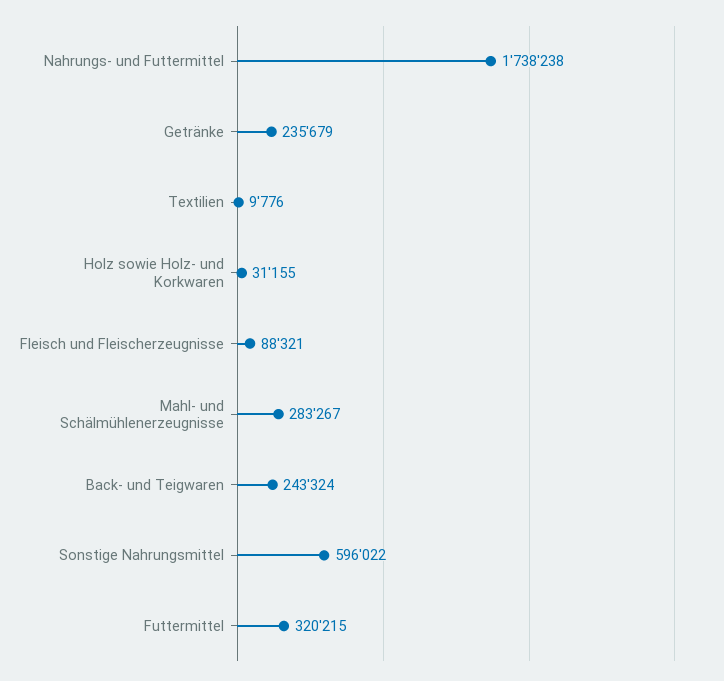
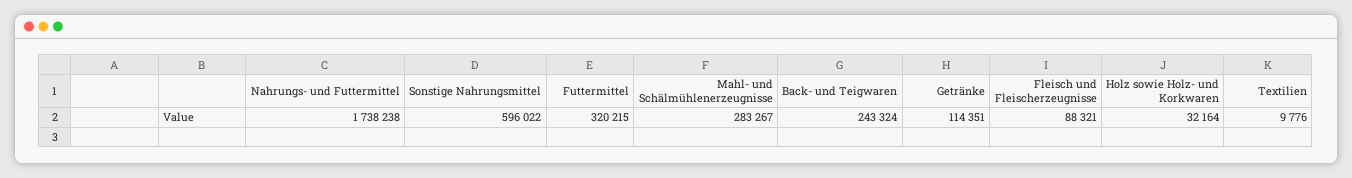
Getränke: 235679 -> 114351
Holz sowie Holz- und Korkwaren: 31155 -> 32164

